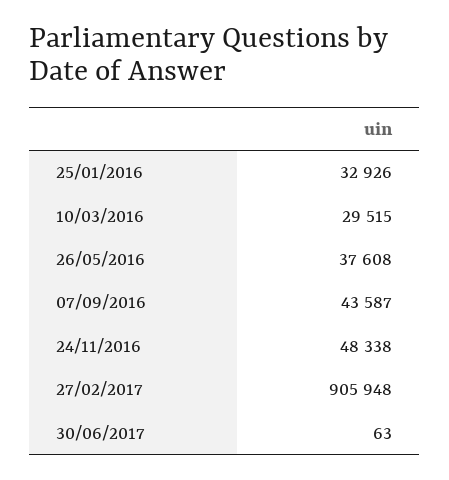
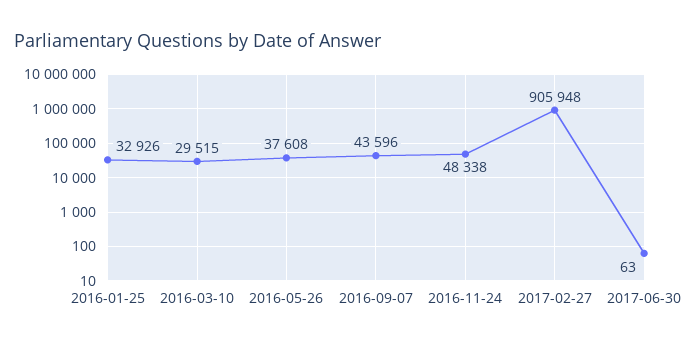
07/09/2016: 43587 -> 43596

